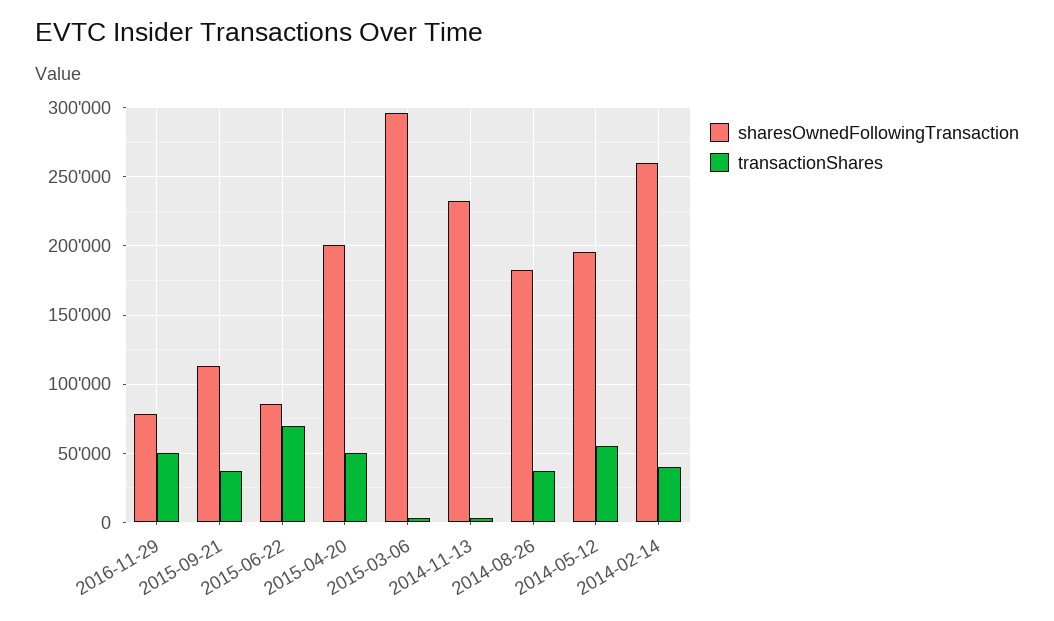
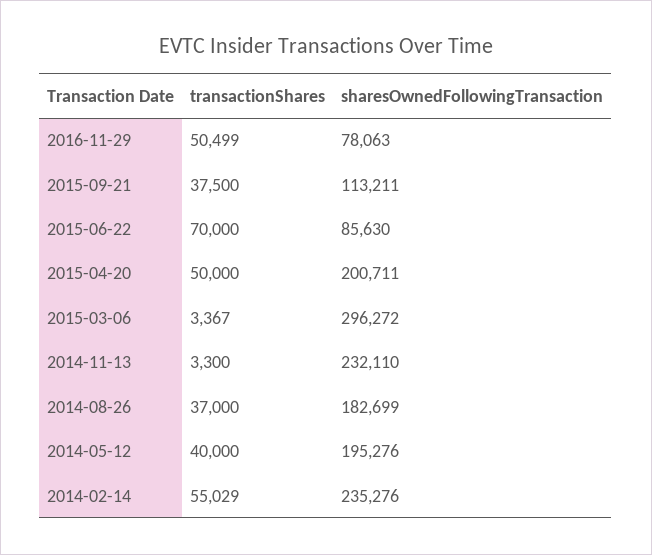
transactionShares, 2014-05-12: 55000 -> 40000
sharesOwnedFollowingTransaction, 2014-02-14: 260000 -> 235276
transactionShares, 2014-02-14: 40000 -> 55029

